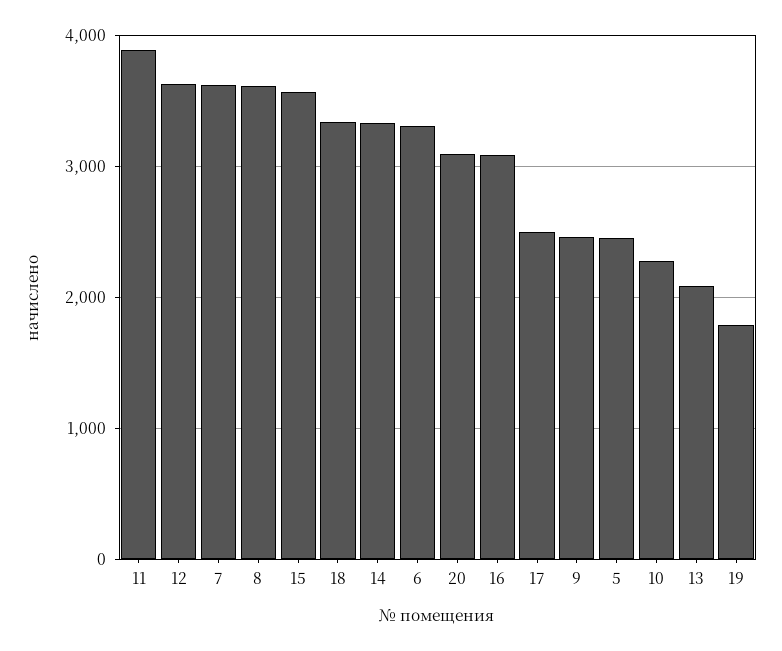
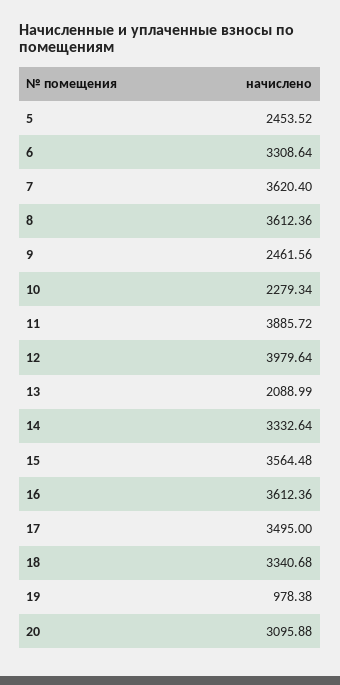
12: 3600 -> 3979.64
16: 3100 -> 3612.36
17: 2500 -> 3495
19: 1800 -> 978.38

